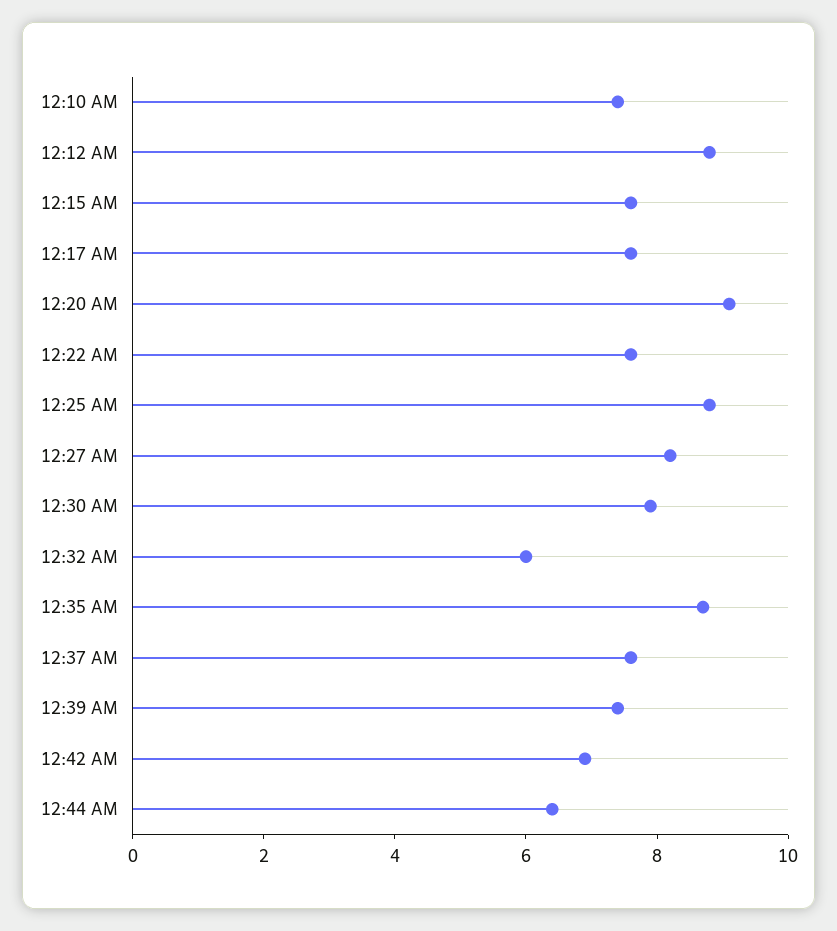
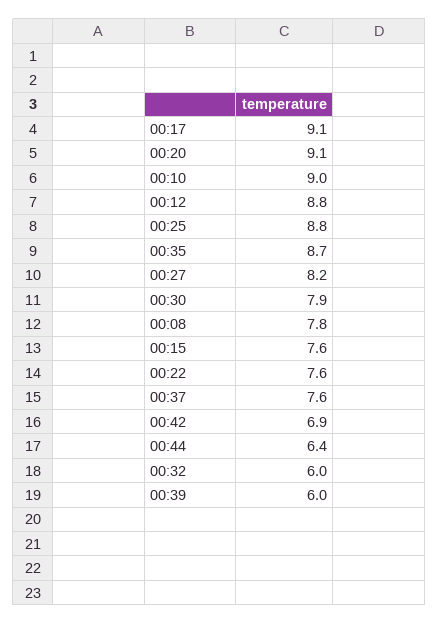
12:10 AM: 7.5 -> 9
12:17 AM: 7.5 -> 9.1
12:39 AM: 7.5 -> 6
00:08: none -> 7.8

